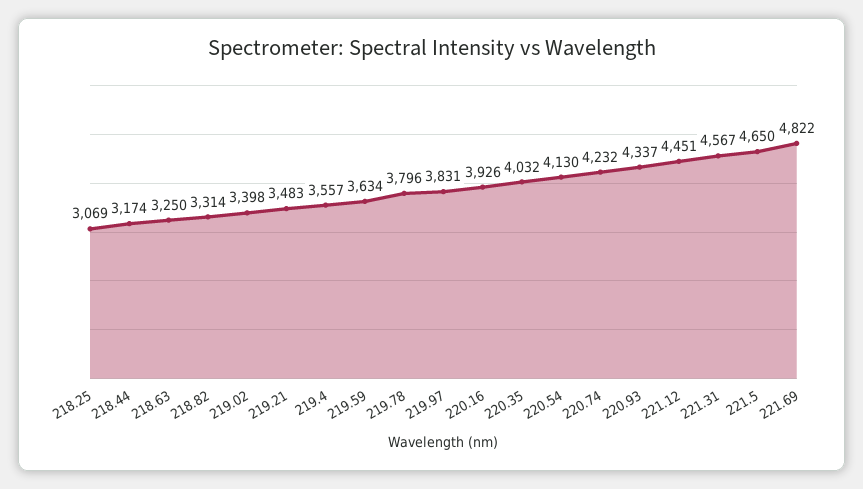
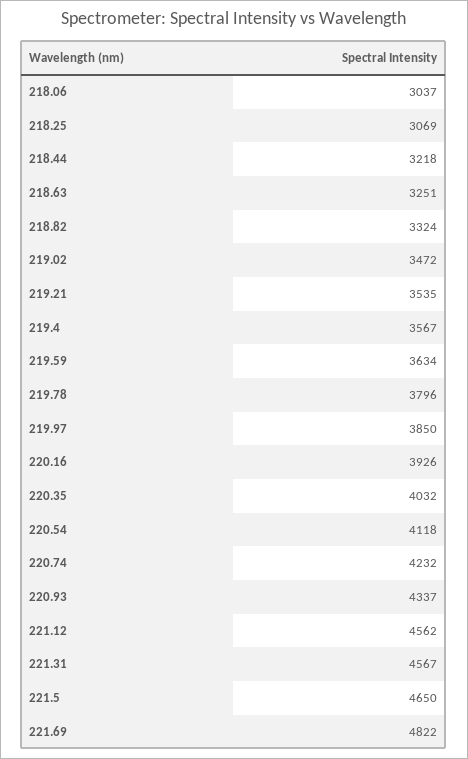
218.44: 3174 -> 3218
218.63: 3250 -> 3251
218.82: 3314 -> 3324
219.02: 3398 -> 3472
219.21: 3483 -> 3535
219.4: 3557 -> 3567
219.97: 3831 -> 3850
220.54: 4130 -> 4118
221.12: 4451 -> 4562
218.06: none -> 3037

